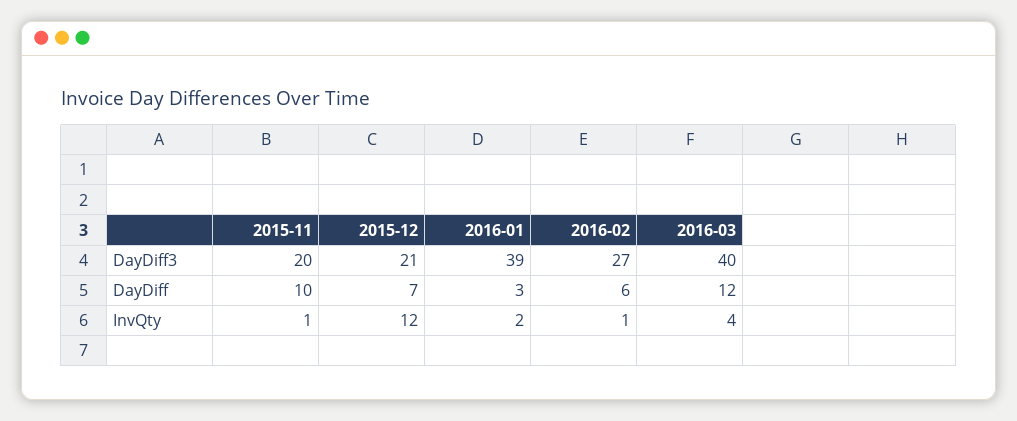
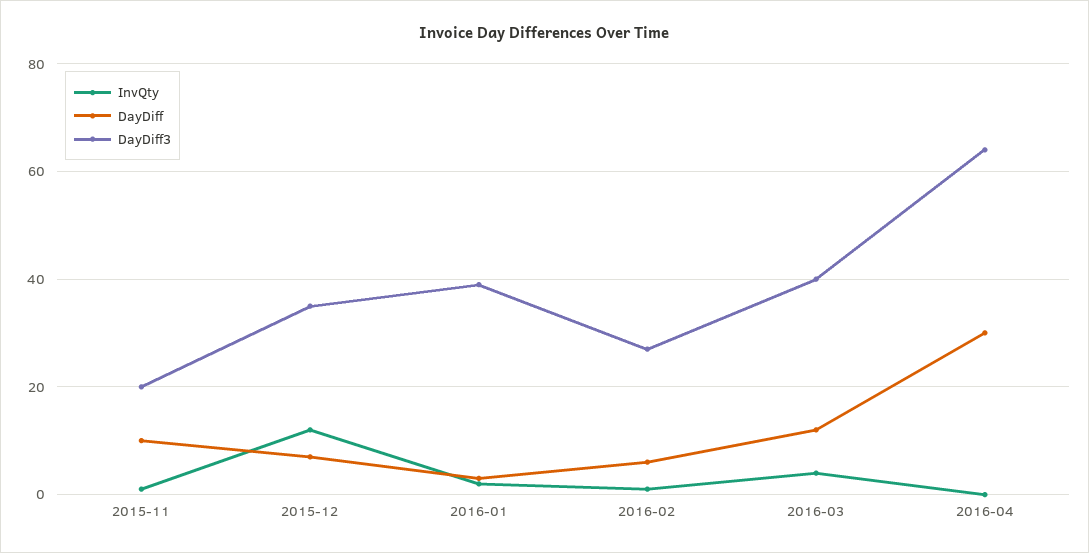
DayDiff3, 2015-12: 21 -> 35
InvQty, 2016-04: none -> 0
DayDiff, 2016-04: none -> 30
DayDiff3, 2016-04: none -> 65

